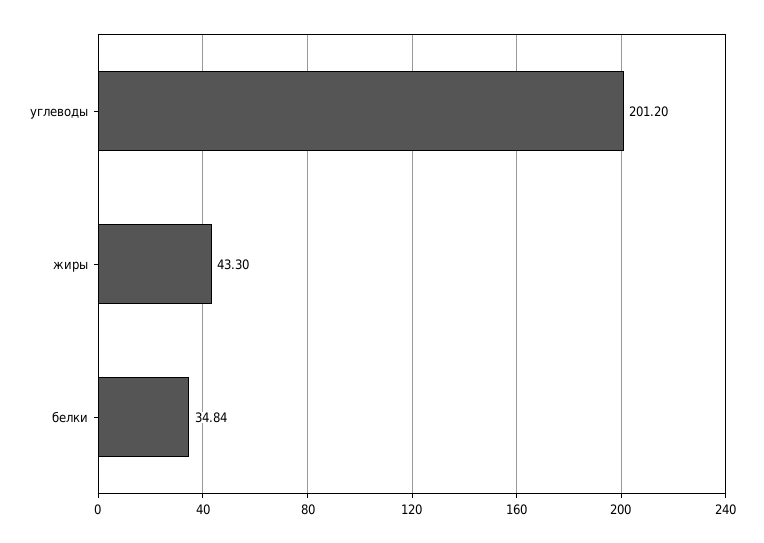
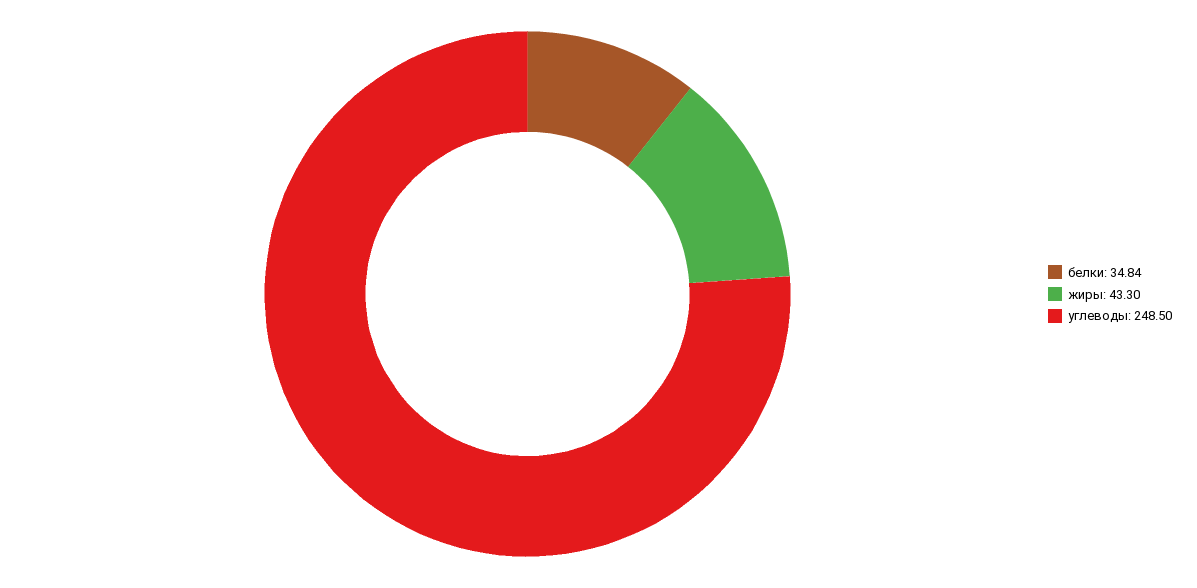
углеводы: 201.2 -> 248.5

